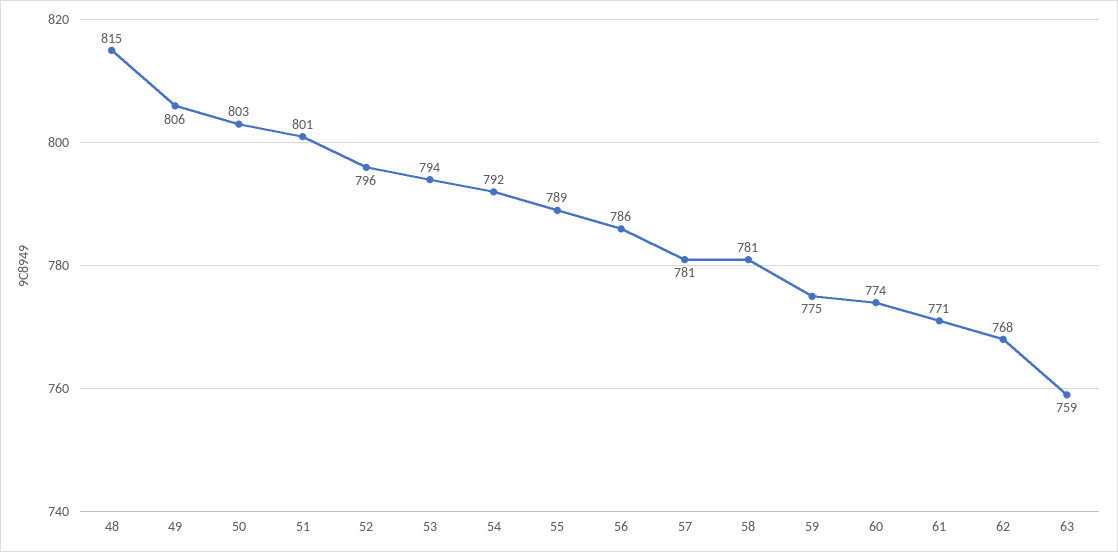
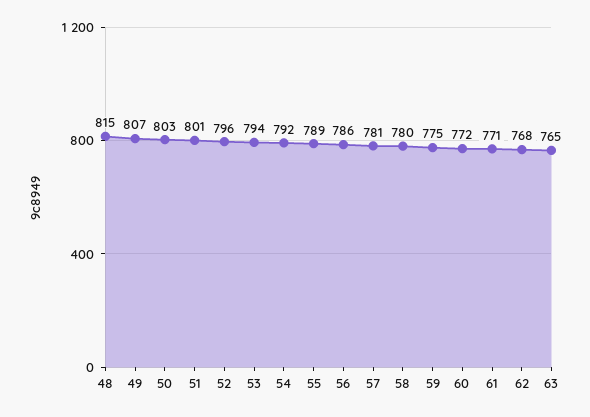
49: 806 -> 807
58: 781 -> 780
60: 774 -> 772
63: 759 -> 765

